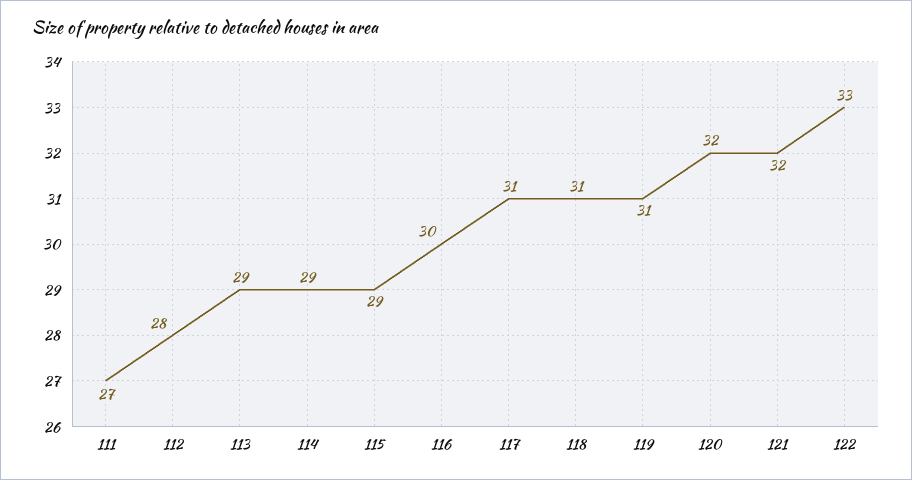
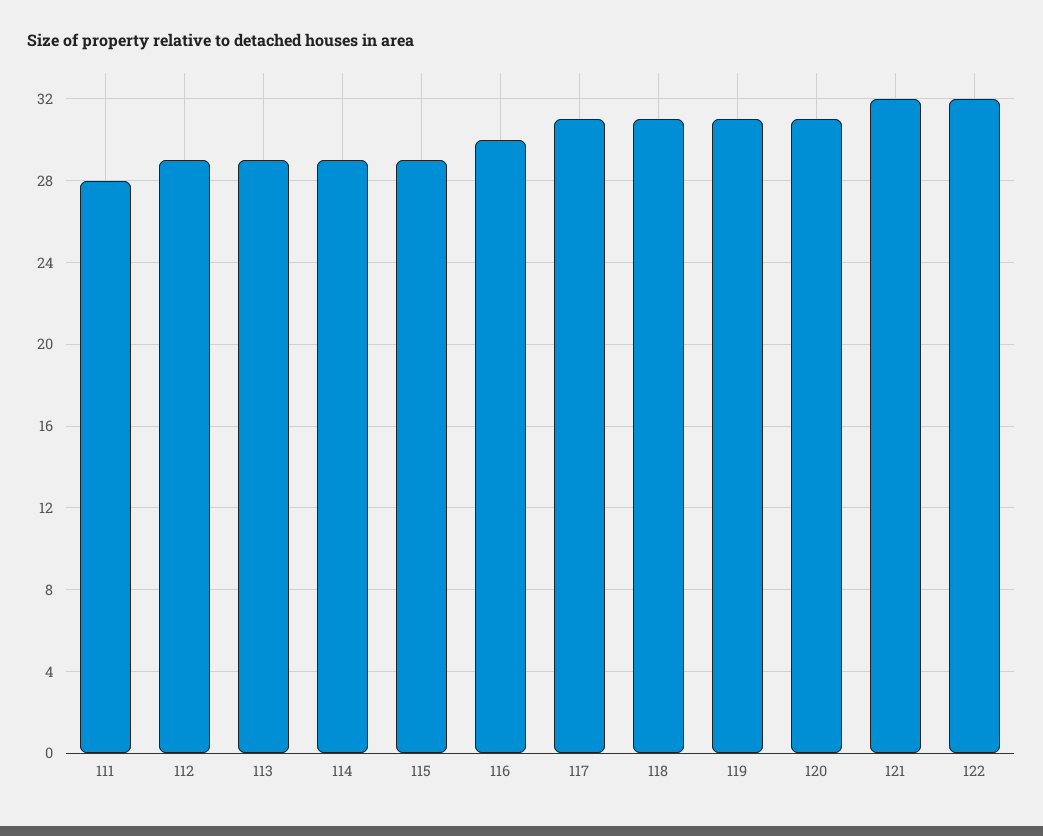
111: 27 -> 28
112: 28 -> 29
120: 32 -> 31
122: 33 -> 32

